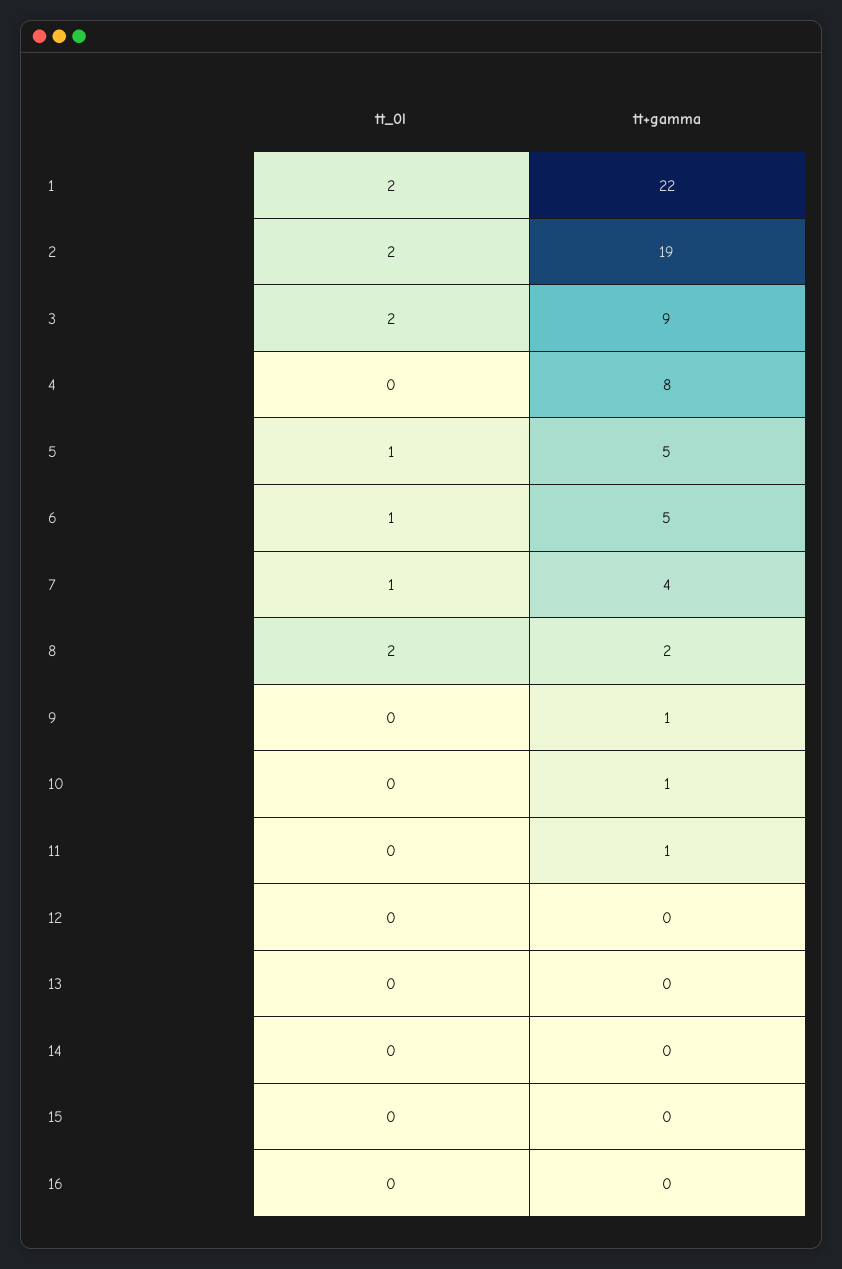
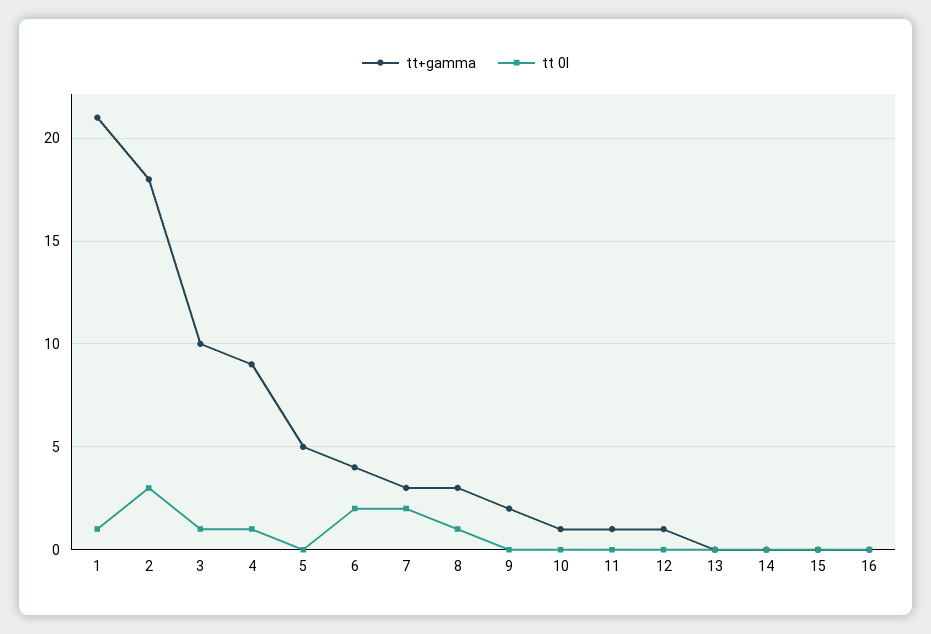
tt_0l, 1: 2 -> 1
tt+gamma, 1: 22 -> 21
tt_0l, 2: 2 -> 3
tt+gamma, 2: 19 -> 18
tt_0l, 3: 2 -> 1
tt+gamma, 3: 9 -> 10
tt_0l, 4: 0 -> 1
tt+gamma, 4: 8 -> 9
tt_0l, 5: 1 -> 0
tt_0l, 6: 1 -> 2
tt+gamma, 6: 5 -> 4
tt_0l, 7: 1 -> 2
tt+gamma, 7: 4 -> 3
tt_0l, 8: 2 -> 1
tt+gamma, 8: 2 -> 3
tt+gamma, 9: 1 -> 2
tt+gamma, 12: 0 -> 1

